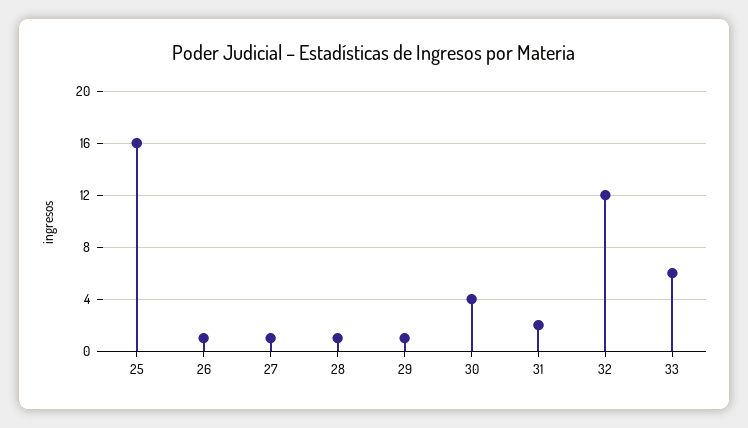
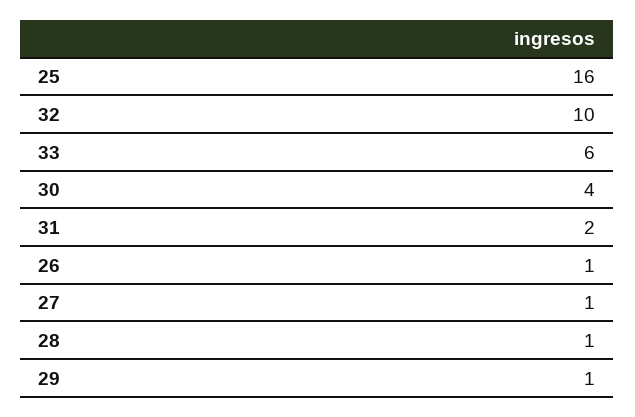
32: 12 -> 10

